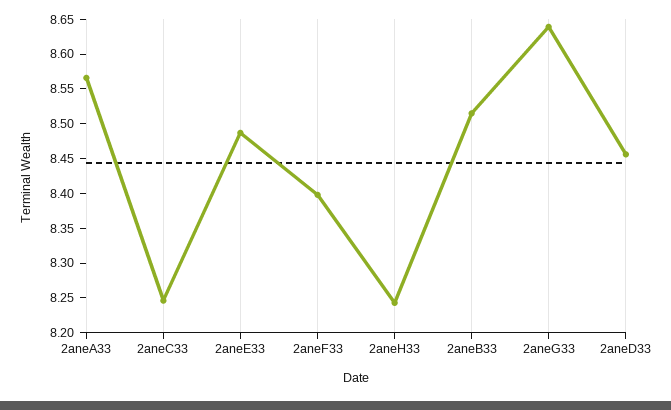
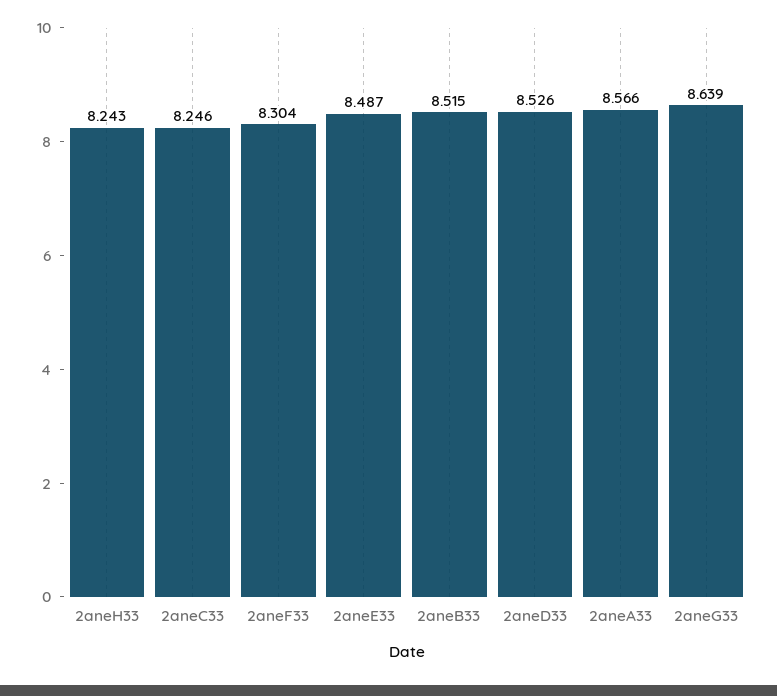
2aneF33: 8.4 -> 8.304
2aneD33: 8.45 -> 8.526

